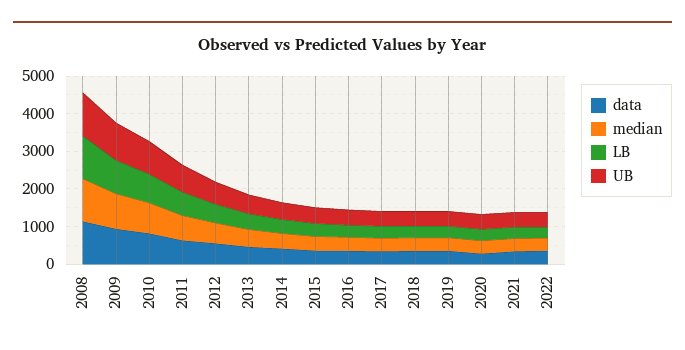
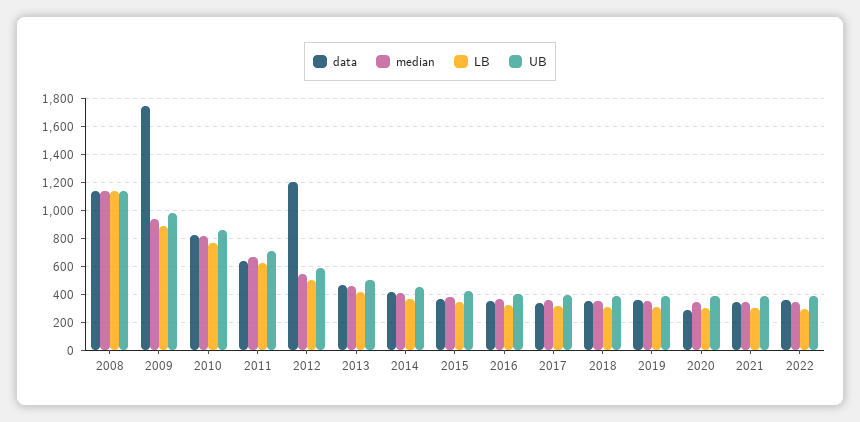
data, 2009: 1000 -> 1750
data, 2012: 500 -> 1200

